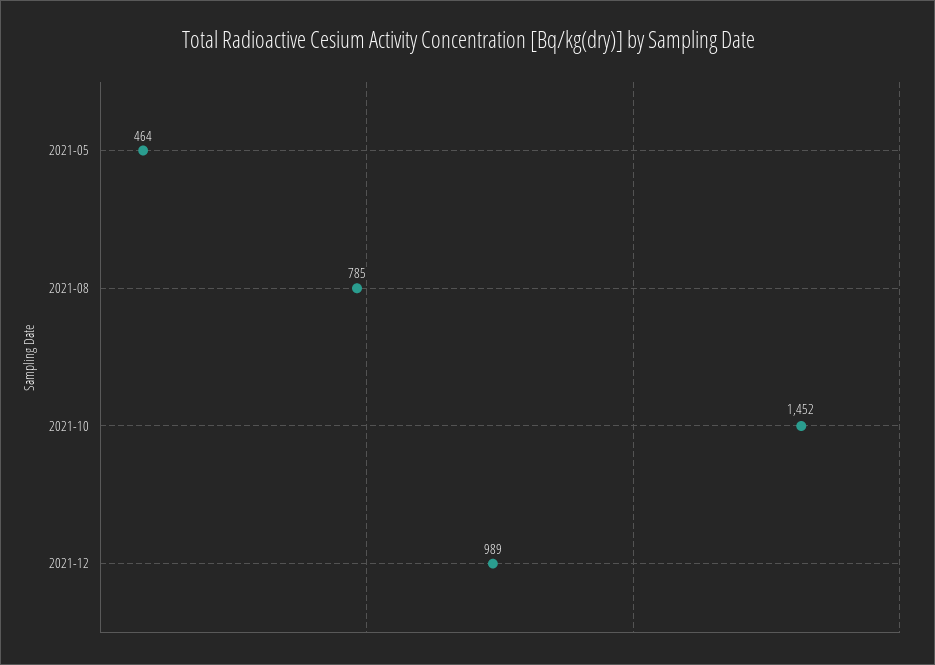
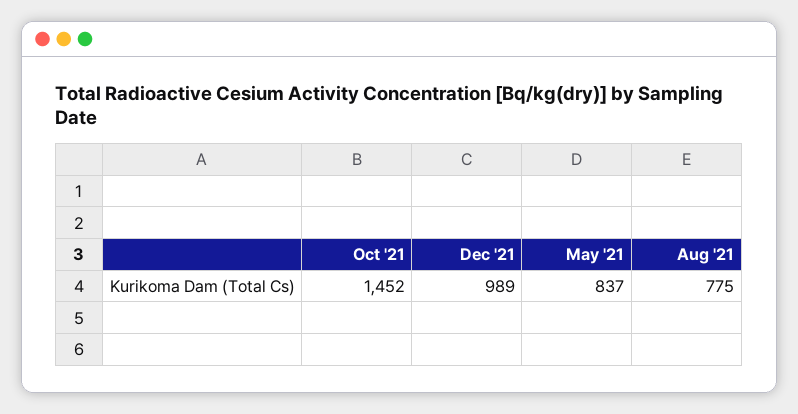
2021-05: 464 -> 837
2021-08: 785 -> 775

